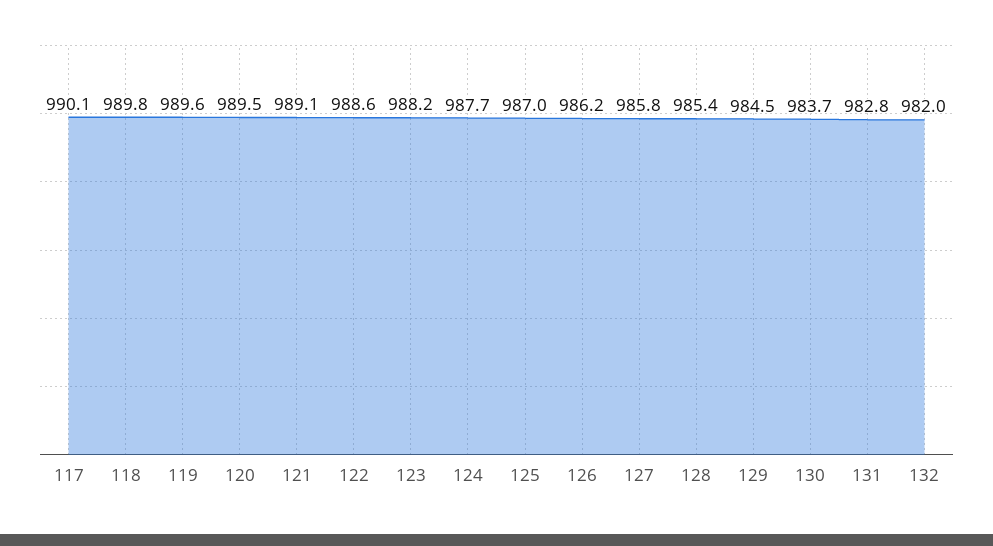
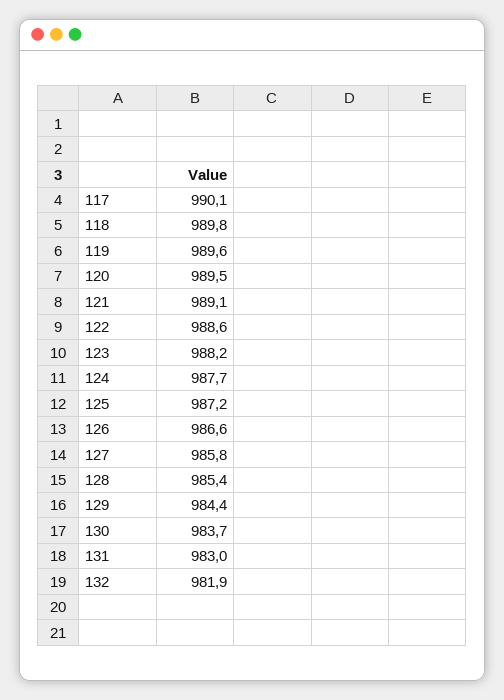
125: 987 -> 987.2
126: 986.2 -> 986.6
129: 984.5 -> 984.4
131: 982.8 -> 983
132: 982 -> 981.9

